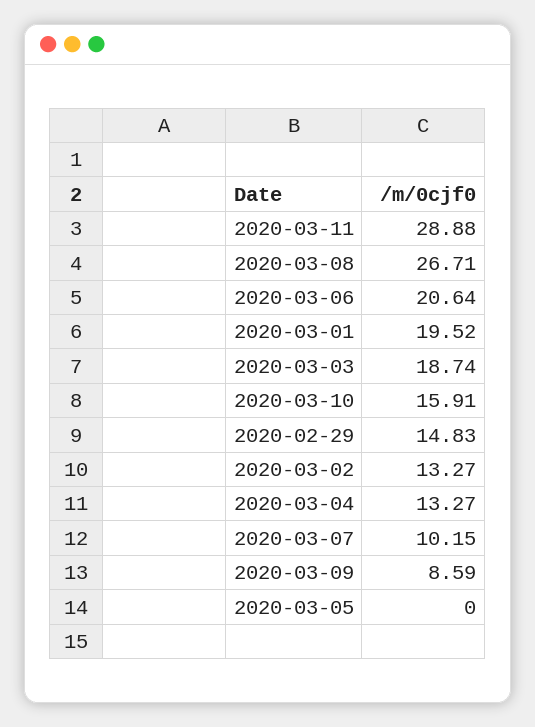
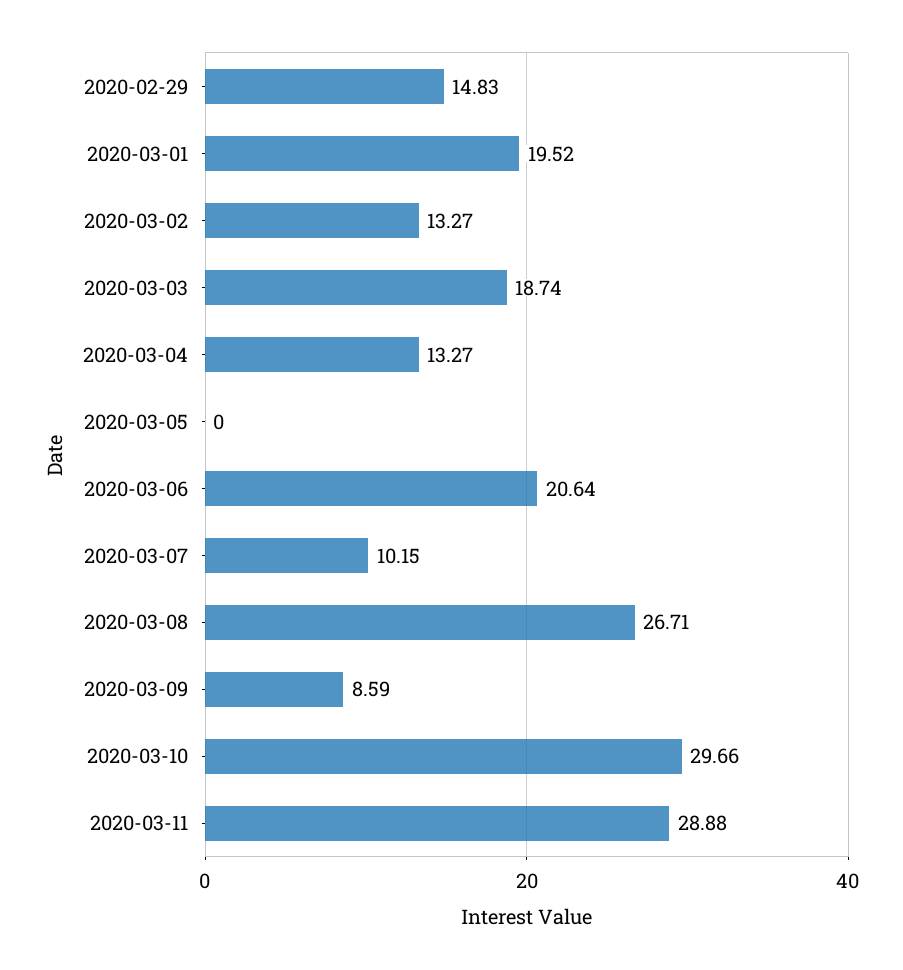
2020-03-10: 15.91 -> 29.66

